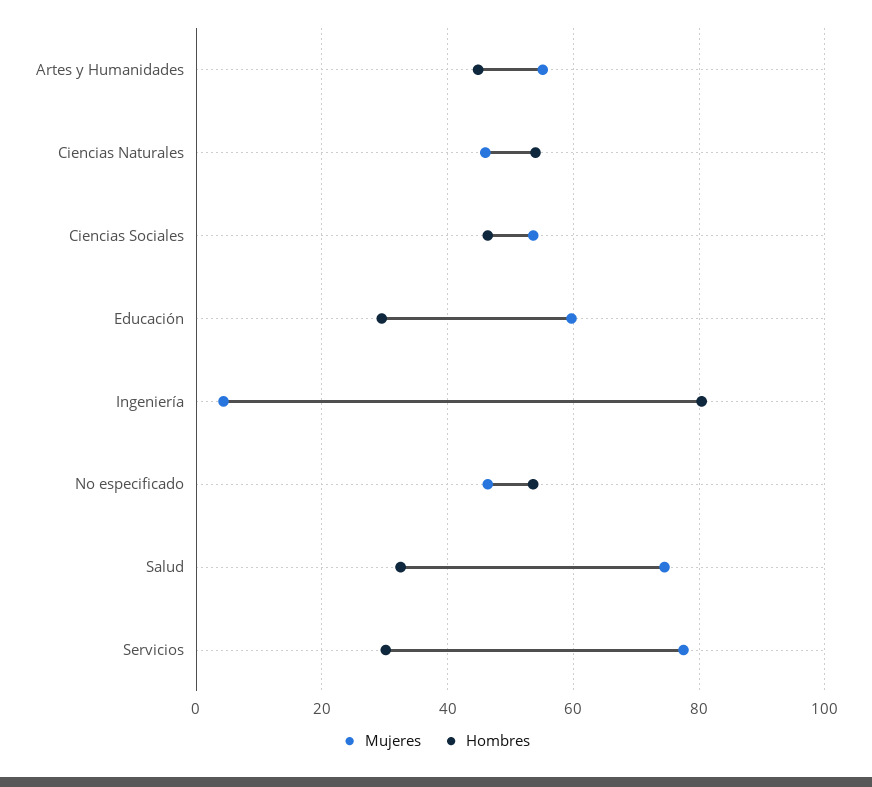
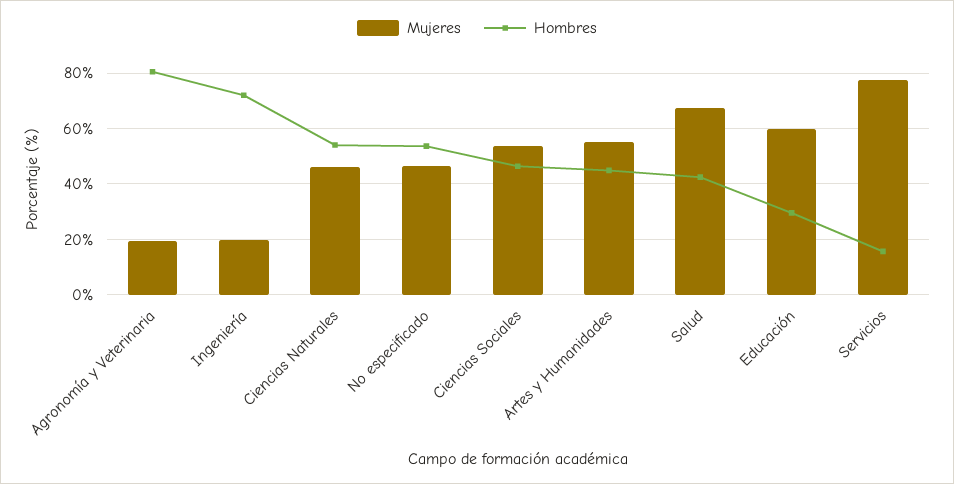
Mujeres, Ingeniería: 4 -> 20
Hombres, Ingeniería: 80 -> 72.5
Mujeres, Salud: 74 -> 67.5
Hombres, Salud: 32 -> 42.5
Hombres, Servicios: 30 -> 15
Mujeres, Agronomía y Veterinaria: none -> 20
Hombres, Agronomía y Veterinaria: none -> 80

